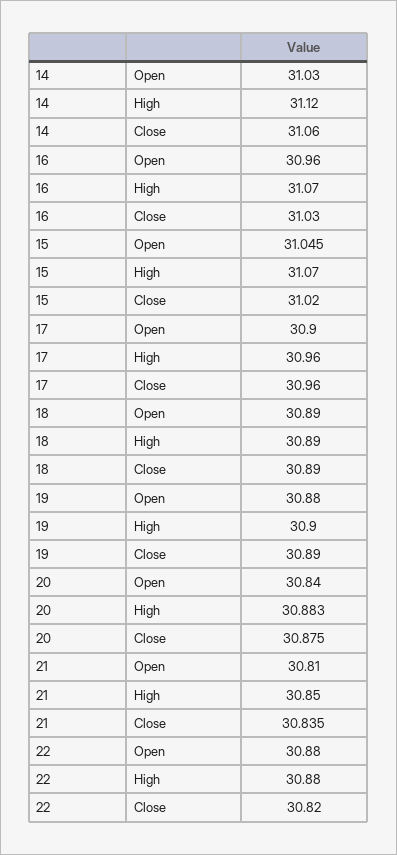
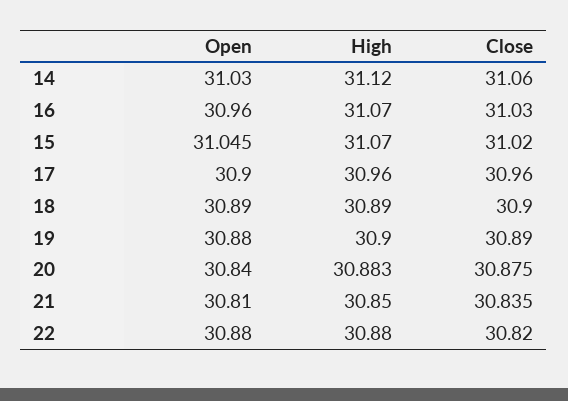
18, Close: 30.89 -> 30.9

